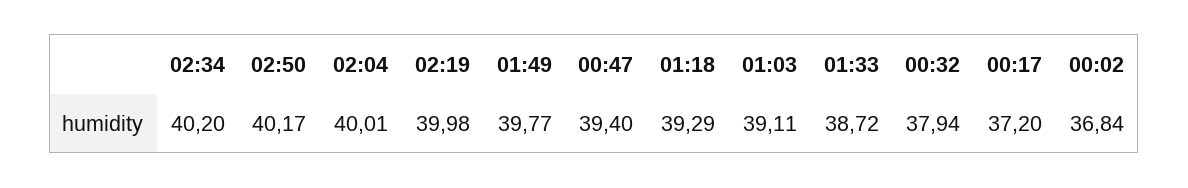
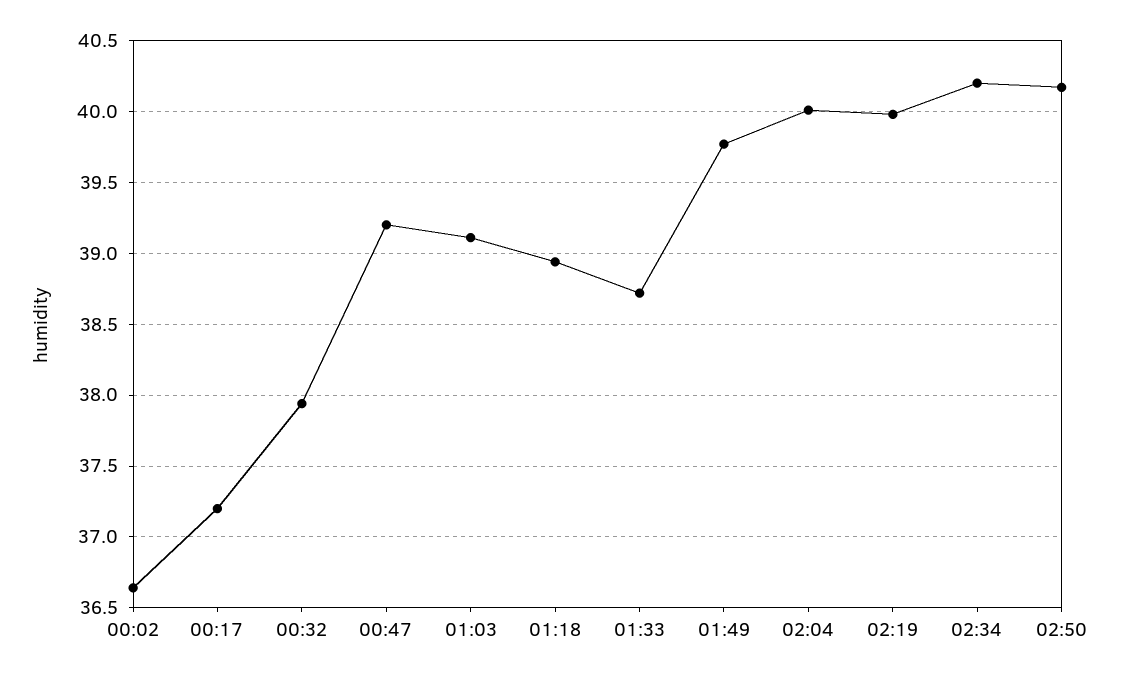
00:47: 39.4 -> 39.2
01:18: 39.29 -> 38.95
00:02: 36.84 -> 36.65

